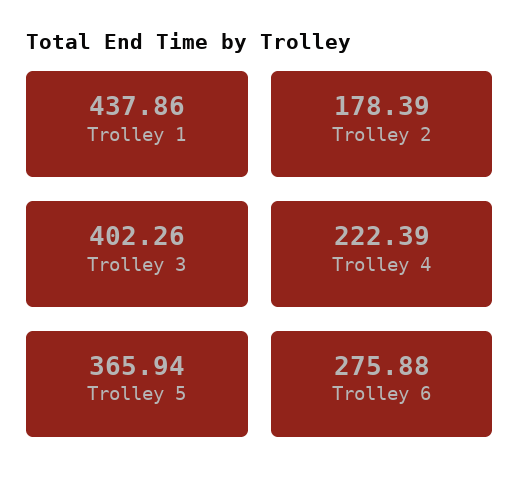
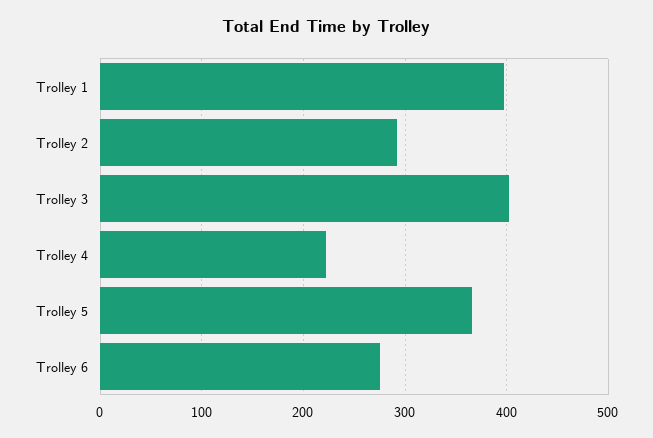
Trolley 1: 437.86 -> 400
Trolley 2: 178.39 -> 290

